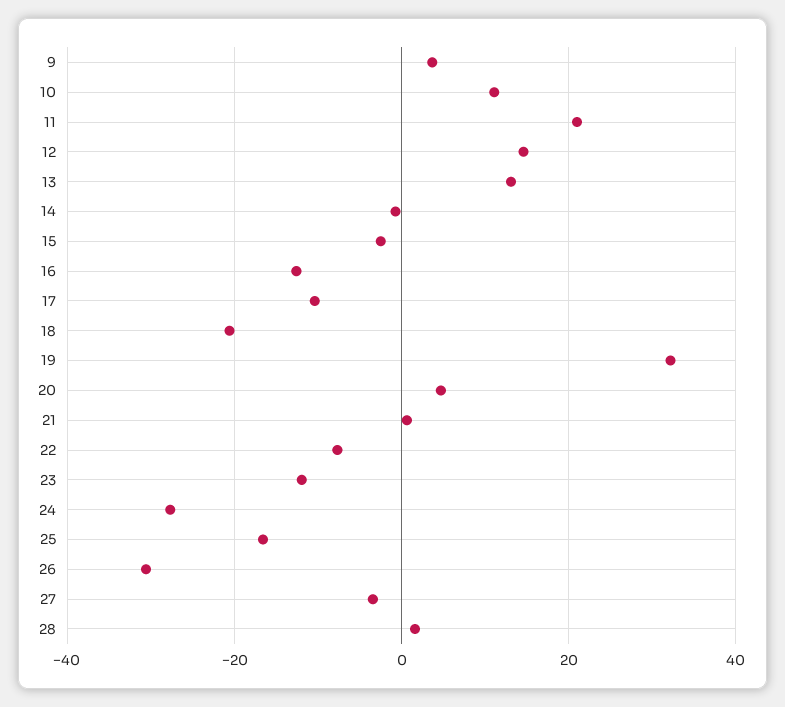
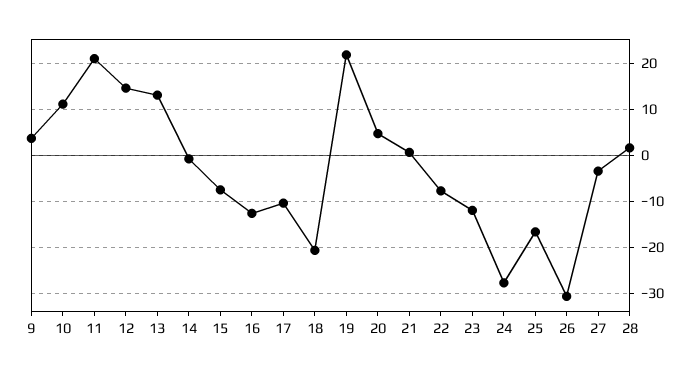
15: -2 -> -8
19: 32 -> 22

